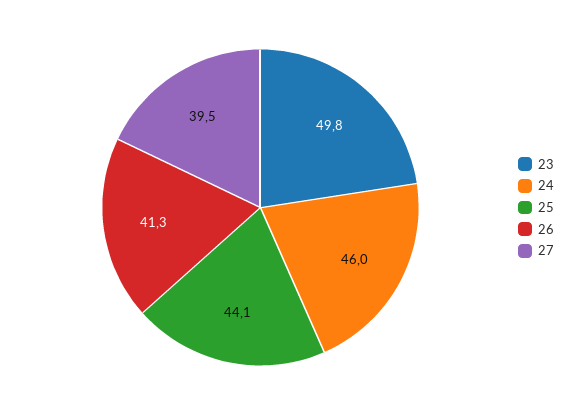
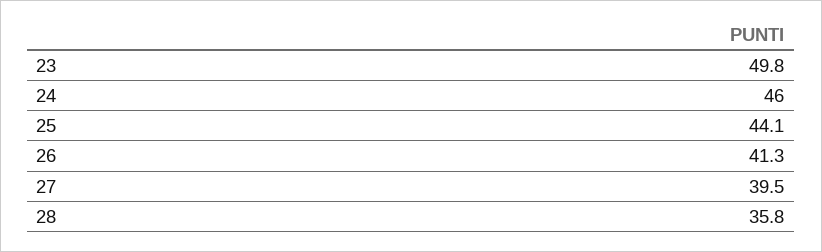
28: none -> 35.8

